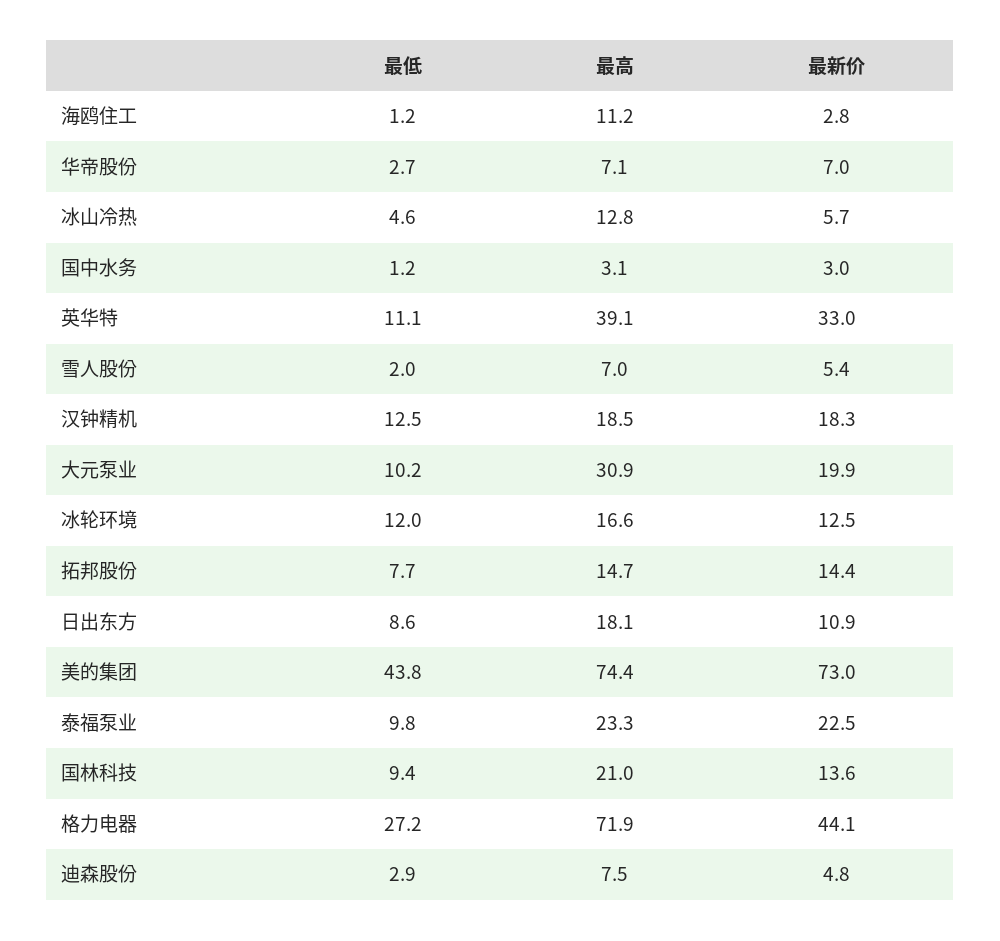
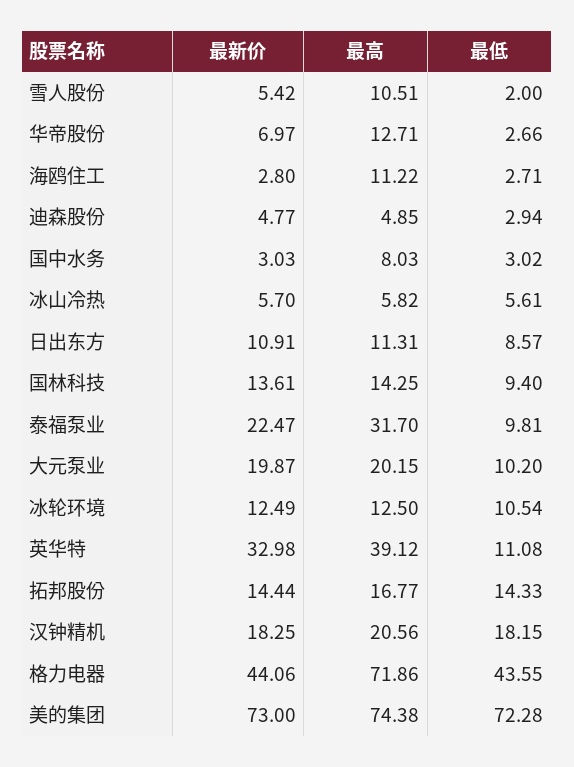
最低, 海鸥住工: 1.2 -> 2.71
最高, 华帝股份: 7.1 -> 12.71
最低, 冰山冷热: 4.6 -> 5.61
最高, 冰山冷热: 12.8 -> 5.82
最低, 国中水务: 1.2 -> 3.02
最高, 国中水务: 3.1 -> 8.03
最高, 雪人股份: 7 -> 10.51
最低, 汉钟精机: 12.5 -> 18.15
最高, 汉钟精机: 18.5 -> 20.56
最高, 大元泵业: 30.9 -> 20.15
最低, 冰轮环境: 12 -> 10.54
最高, 冰轮环境: 16.6 -> 12.5
最低, 拓邦股份: 7.7 -> 14.33
最高, 拓邦股份: 14.7 -> 16.77
最高, 日出东方: 18.1 -> 11.31
最低, 美的集团: 43.8 -> 72.28
最高, 泰福泵业: 23.3 -> 31.7
最高, 国林科技: 21 -> 14.25
最低, 格力电器: 27.2 -> 43.55
最高, 迪森股份: 7.5 -> 4.85

